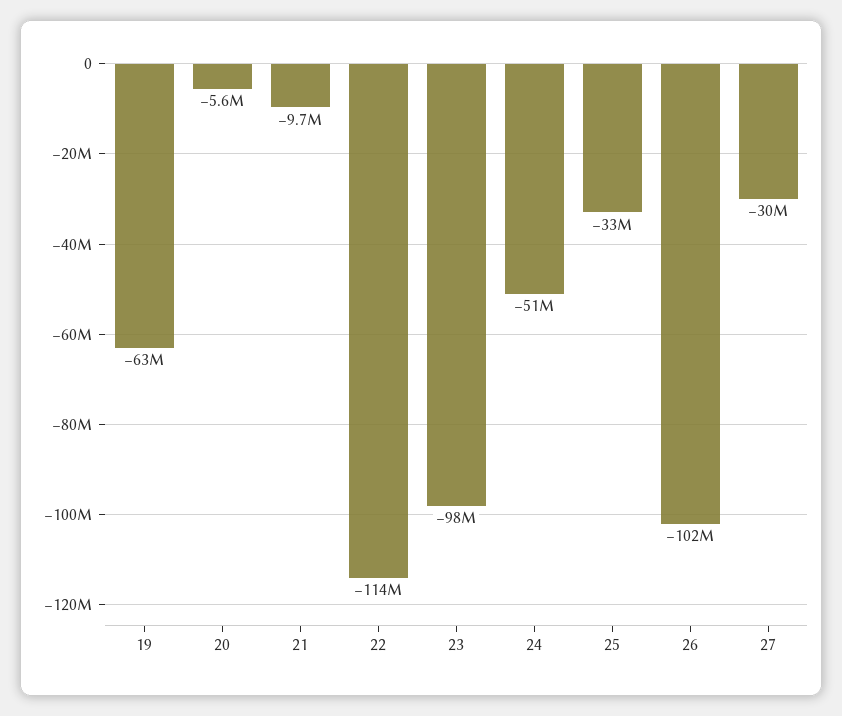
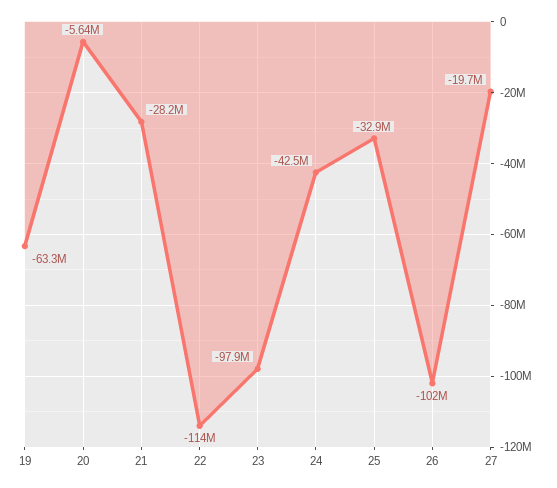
21: -9700000 -> -28200000
24: -51000000 -> -42500000
27: -30000000 -> -19700000

